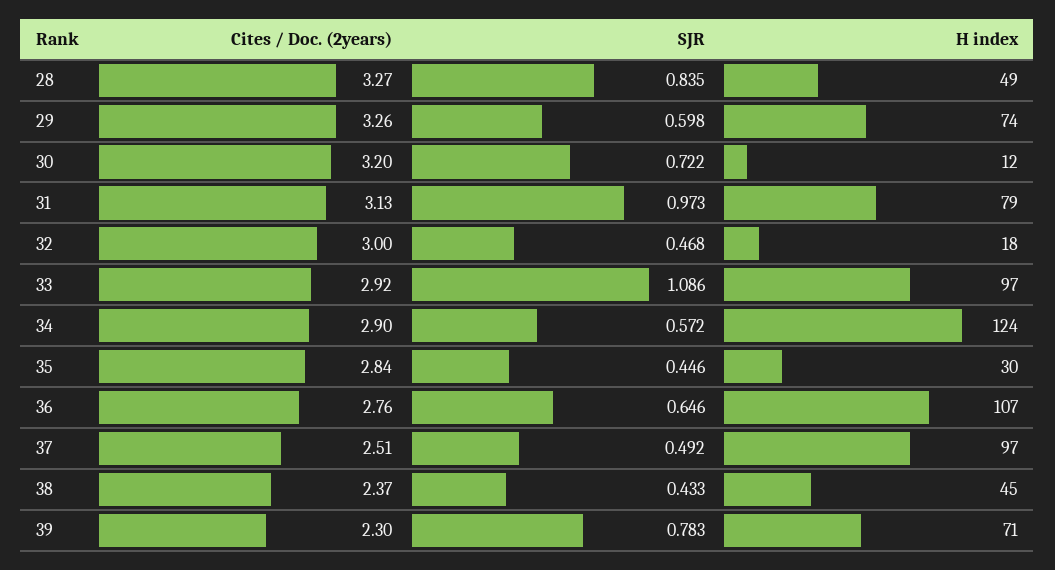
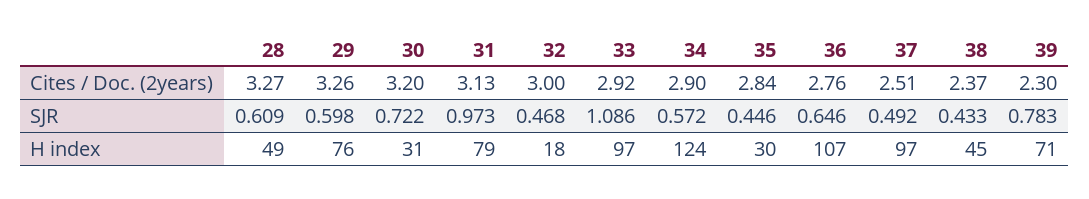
SJR, 28: 0.835 -> 0.609
H index, 29: 74 -> 76
H index, 30: 12 -> 31

